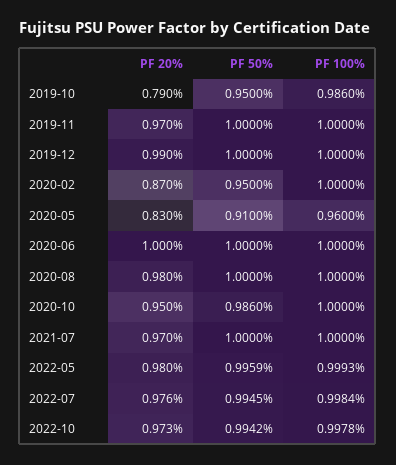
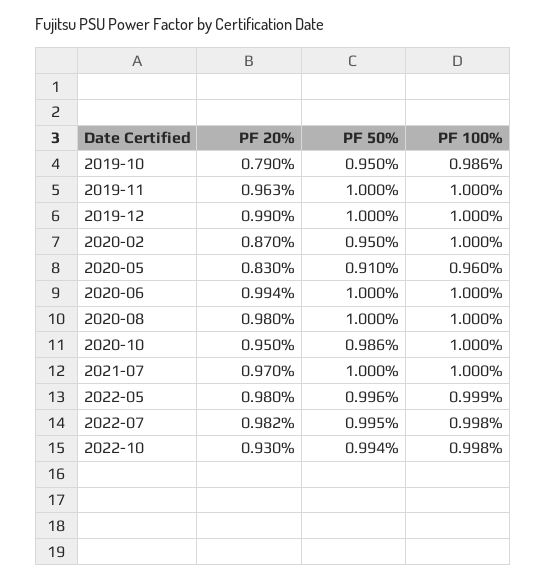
PF 20%, 2019-11: 0.97 -> 0.963
PF 20%, 2020-06: 1 -> 0.994
PF 20%, 2022-07: 0.976 -> 0.982
PF 20%, 2022-10: 0.973 -> 0.93

